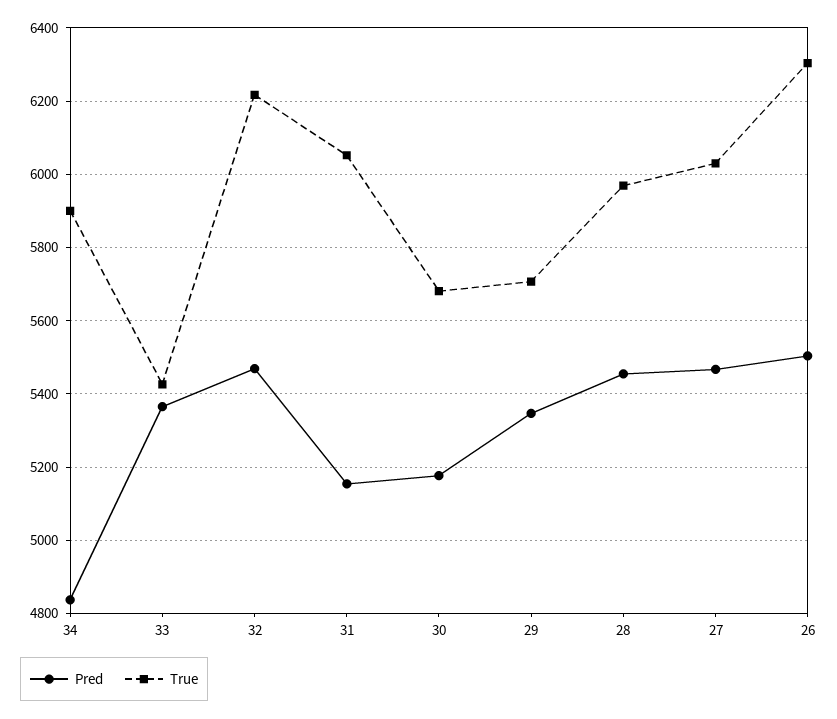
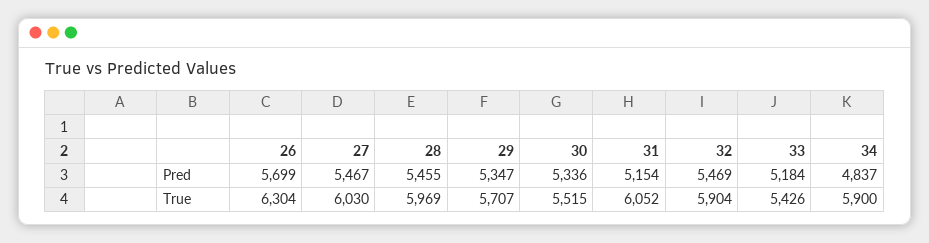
Pred, 33: 5360 -> 5184
True, 32: 6220 -> 5904
Pred, 30: 5180 -> 5336
True, 30: 5680 -> 5515
Pred, 26: 5500 -> 5699

